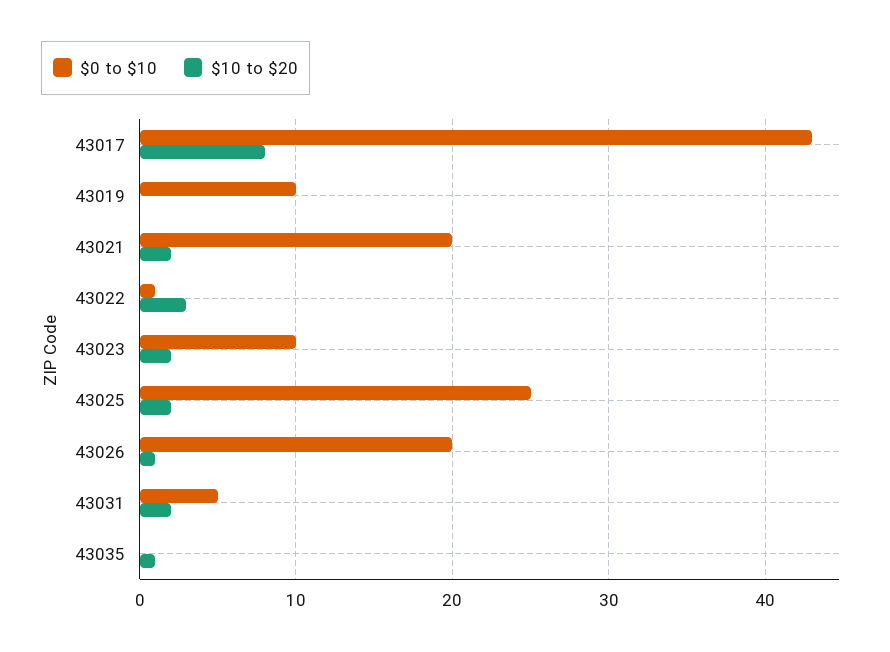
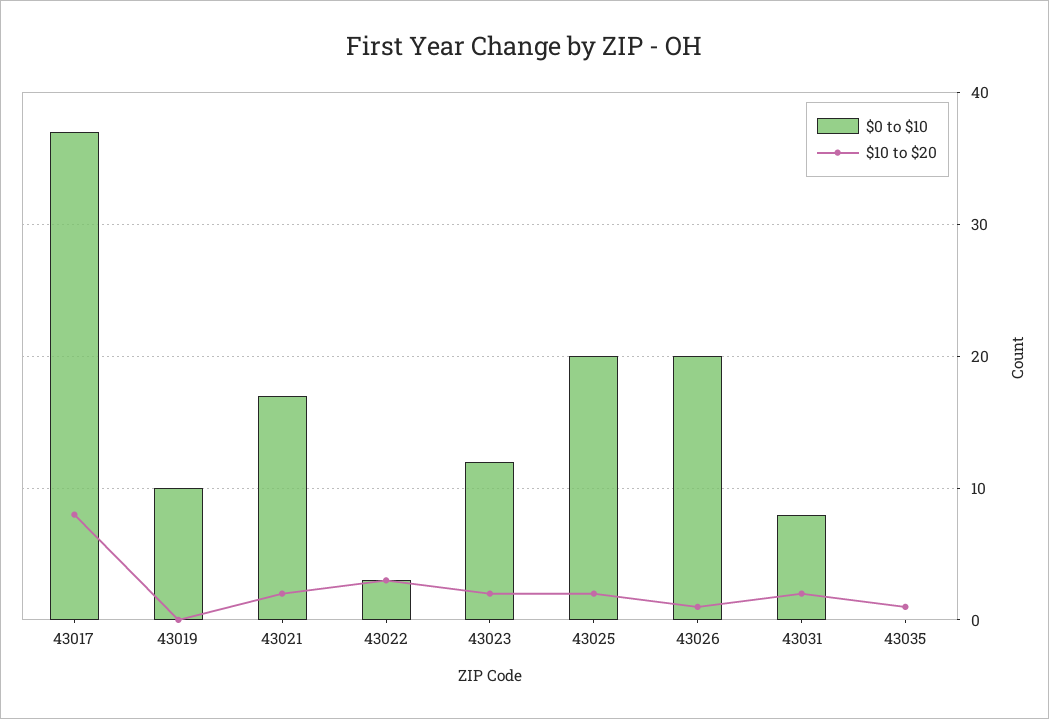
$0 to $10, 43017: 43 -> 37
$0 to $10, 43021: 20 -> 17
$0 to $10, 43022: 1 -> 3
$0 to $10, 43023: 10 -> 12
$0 to $10, 43025: 25 -> 20
$0 to $10, 43031: 5 -> 8

